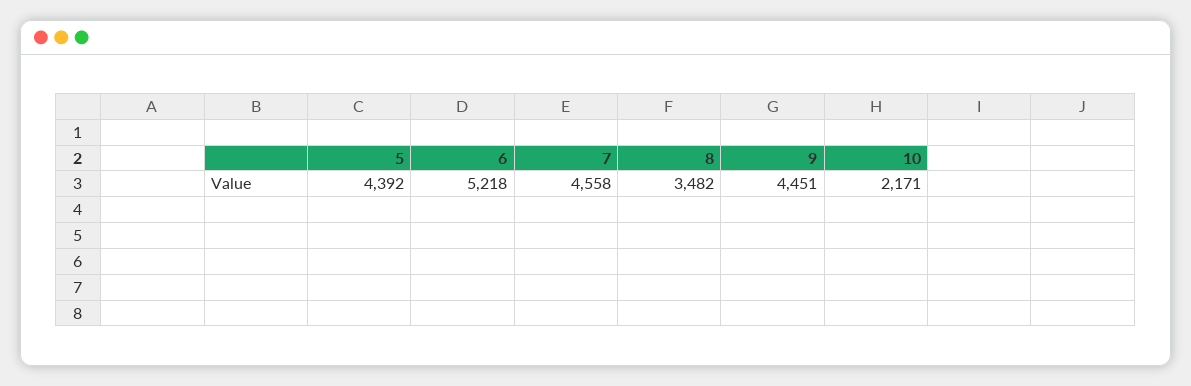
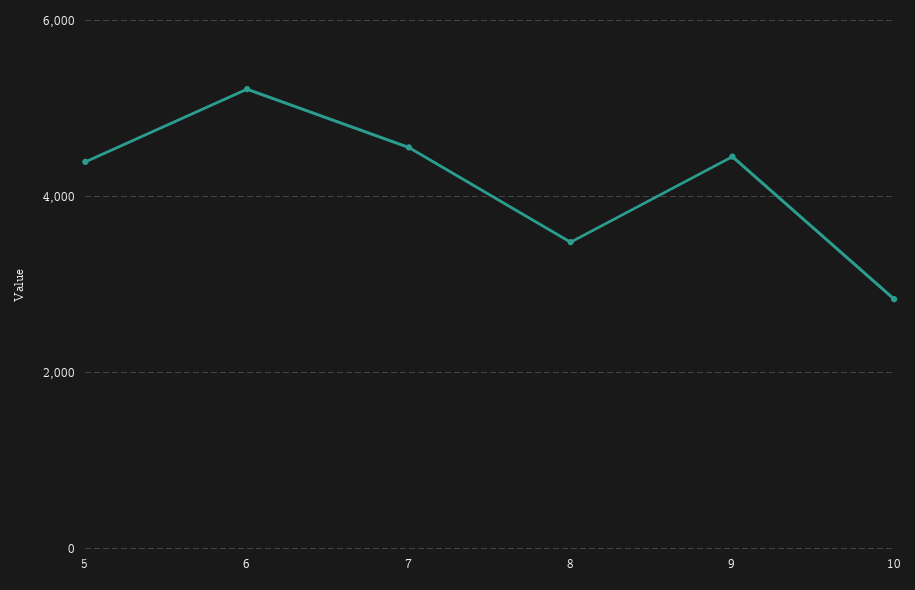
10: 2171 -> 2800

